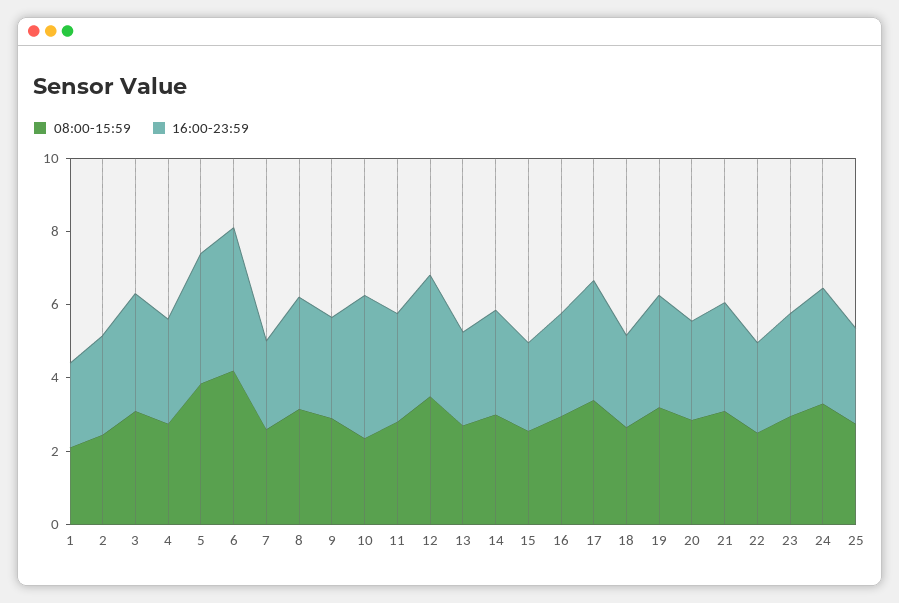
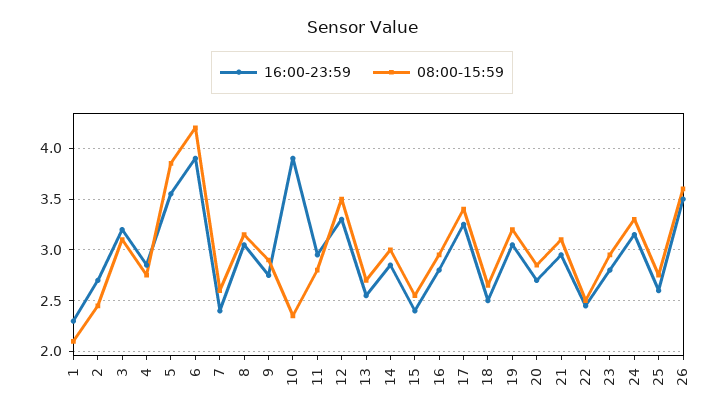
16:00-23:59, 26: none -> 3.5
08:00-15:59, 26: none -> 3.6

